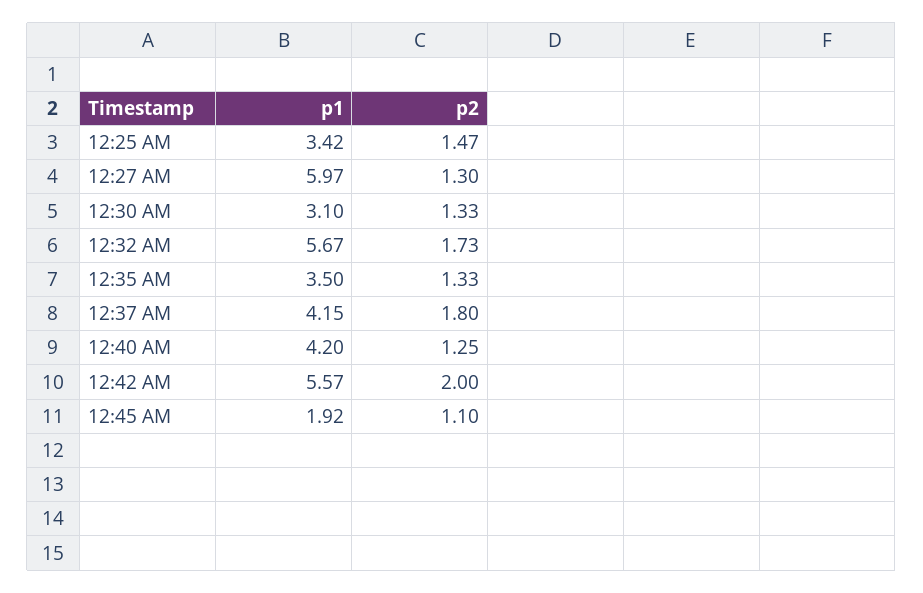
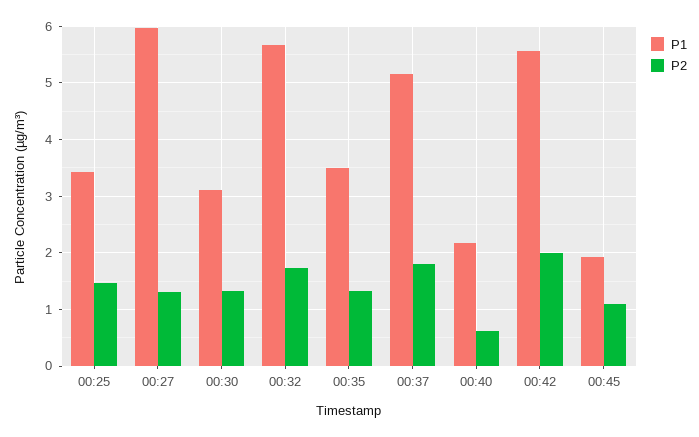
p1, 12:37 AM: 4.15 -> 5.2
p1, 12:40 AM: 4.2 -> 2.2
p2, 12:40 AM: 1.25 -> 0.6

